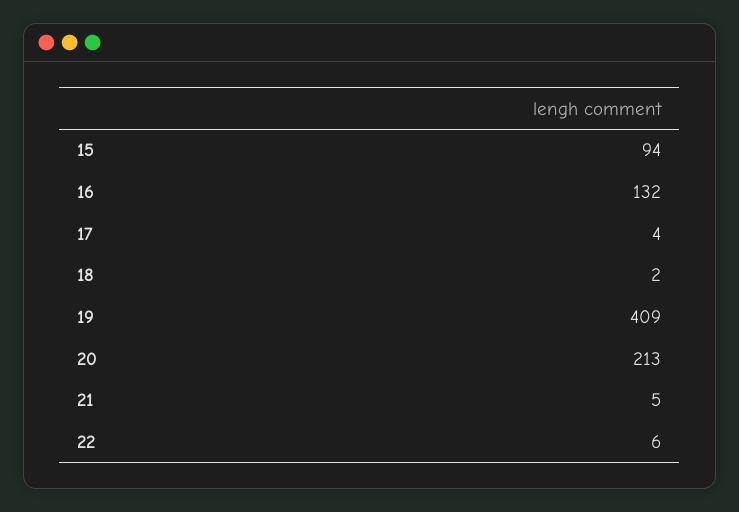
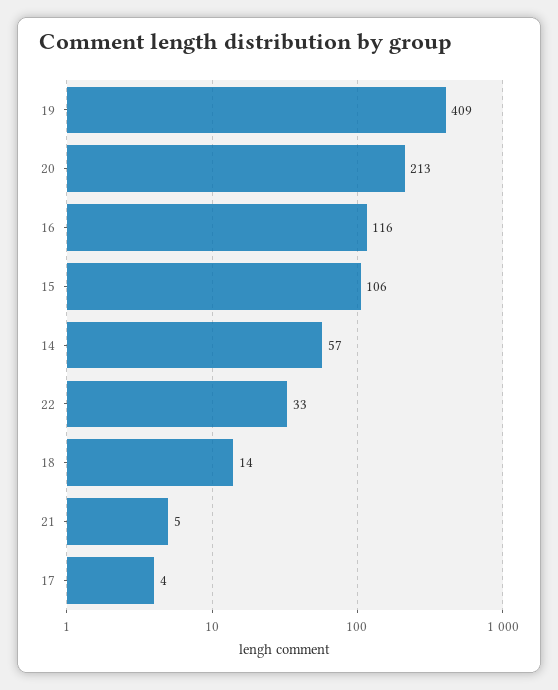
15: 94 -> 106
16: 132 -> 116
18: 2 -> 14
22: 6 -> 33
14: none -> 57

